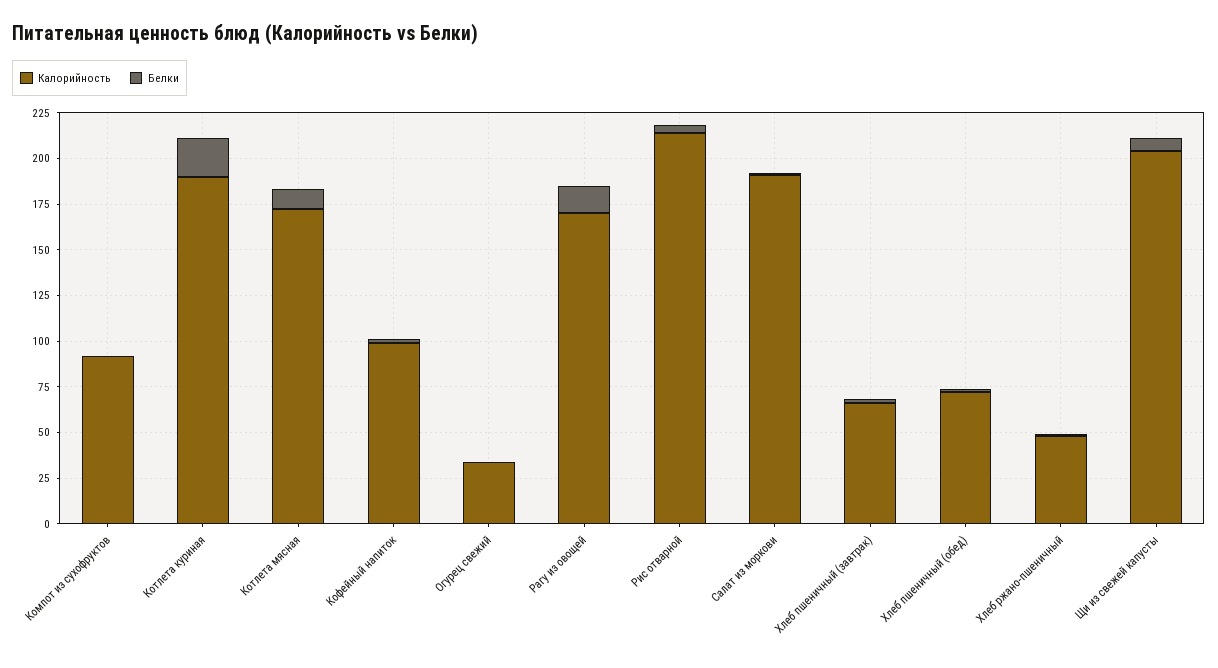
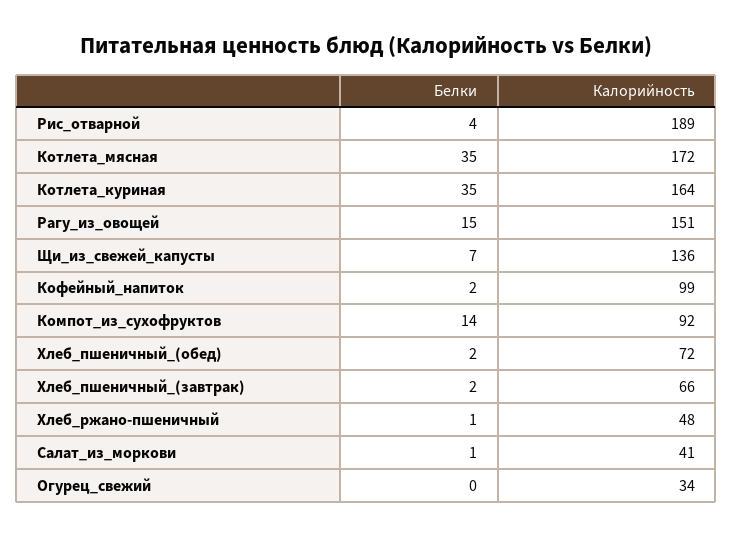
Белки, Компот из сухофруктов: 0 -> 14
Калорийность, Котлета куриная: 190 -> 164
Белки, Котлета куриная: 20 -> 35
Белки, Котлета мясная: 10 -> 35
Калорийность, Рагу из овощей: 170 -> 151
Калорийность, Рис отварной: 215 -> 189
Калорийность, Салат из моркови: 190 -> 41
Калорийность, Щи из свежей капусты: 205 -> 136

